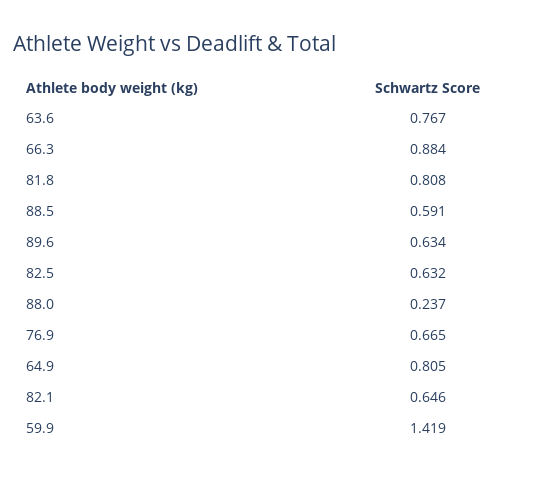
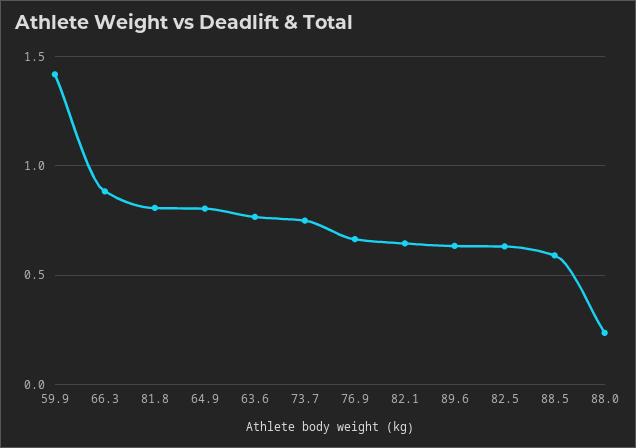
73.7: none -> 0.75

